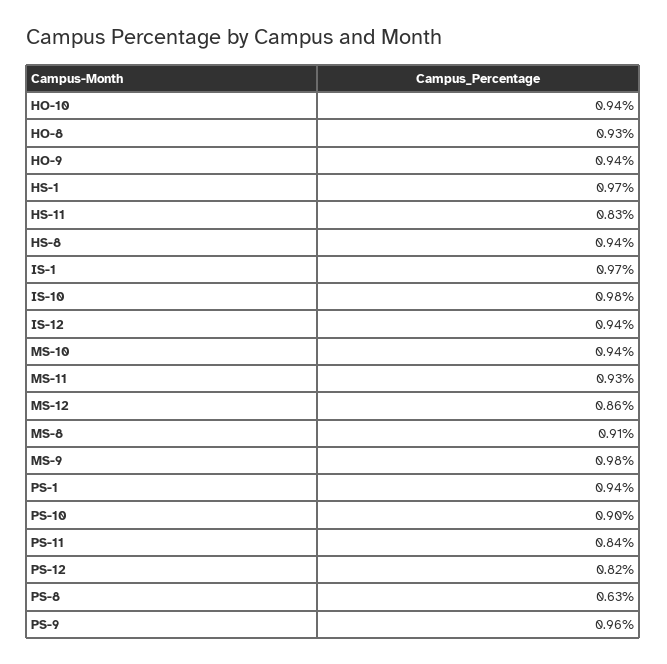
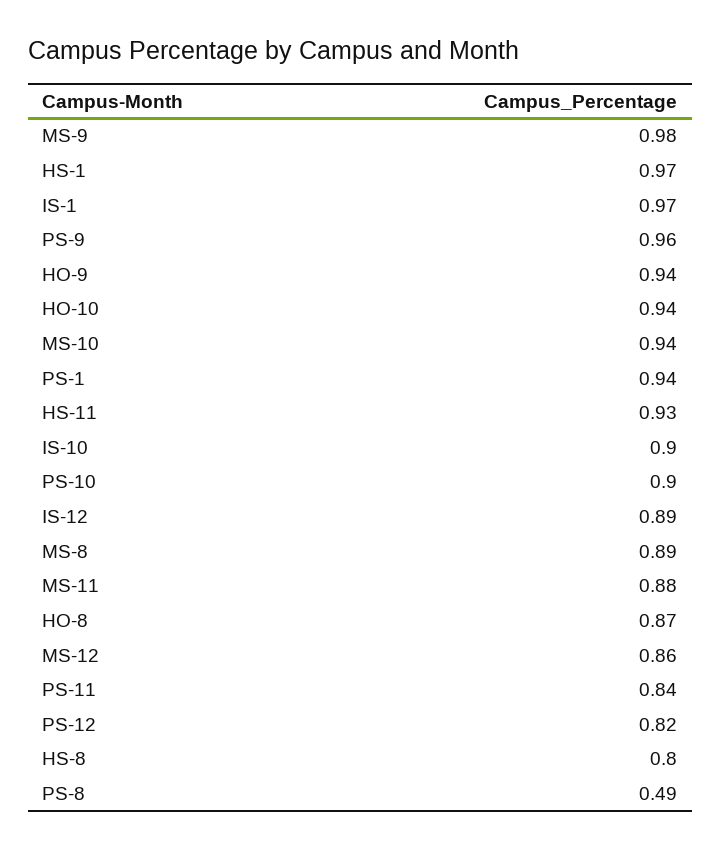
HO-8: 0.93 -> 0.87
HS-11: 0.83 -> 0.93
HS-8: 0.94 -> 0.8
IS-10: 0.98 -> 0.9
IS-12: 0.94 -> 0.89
MS-11: 0.93 -> 0.88
MS-8: 0.91 -> 0.89
PS-8: 0.63 -> 0.49

